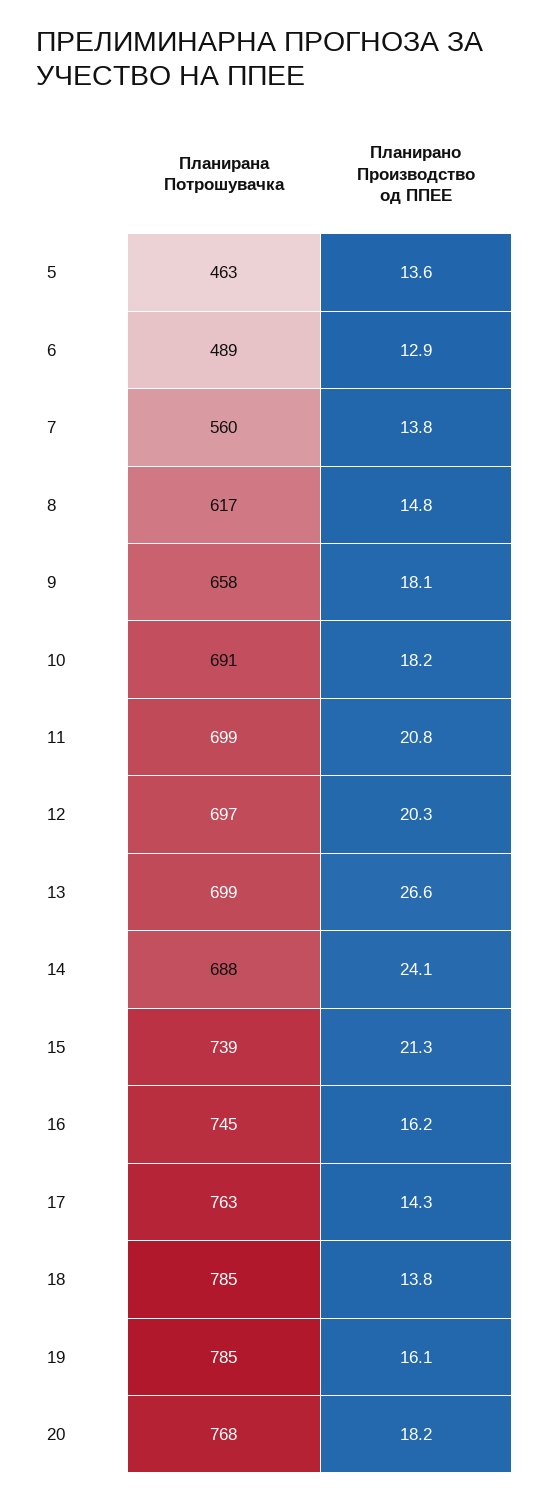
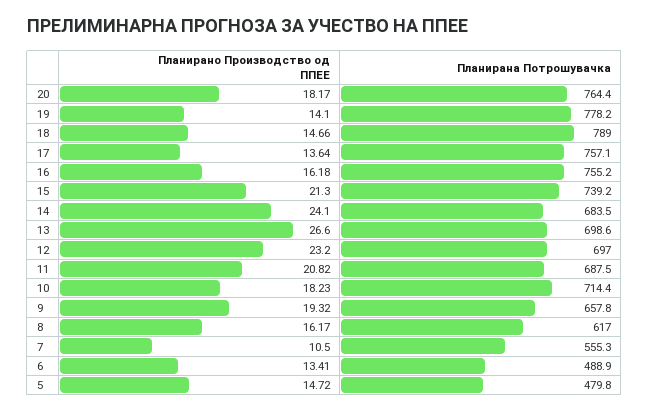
Планирана Потрошувачка, 5: 463 -> 479.8
Планирано Производство од ППЕЕ, 5: 13.6 -> 14.72
Планирано Производство од ППЕЕ, 6: 12.9 -> 13.41
Планирана Потрошувачка, 7: 560 -> 555.3
Планирано Производство од ППЕЕ, 7: 13.8 -> 10.5
Планирано Производство од ППЕЕ, 8: 14.8 -> 16.17
Планирано Производство од ППЕЕ, 9: 18.1 -> 19.32
Планирана Потрошувачка, 10: 691 -> 714.4
Планирана Потрошувачка, 11: 699 -> 687.5
Планирано Производство од ППЕЕ, 12: 20.3 -> 23.2
Планирана Потрошувачка, 14: 688 -> 683.5
Планирана Потрошувачка, 16: 745 -> 755.2
Планирана Потрошувачка, 17: 763 -> 757.1
Планирано Производство од ППЕЕ, 17: 14.3 -> 13.64
Планирана Потрошувачка, 18: 785 -> 789
Планирано Производство од ППЕЕ, 18: 13.8 -> 14.66
Планирана Потрошувачка, 19: 785 -> 778.2
Планирано Производство од ППЕЕ, 19: 16.1 -> 14.1
Планирана Потрошувачка, 20: 768 -> 764.4

